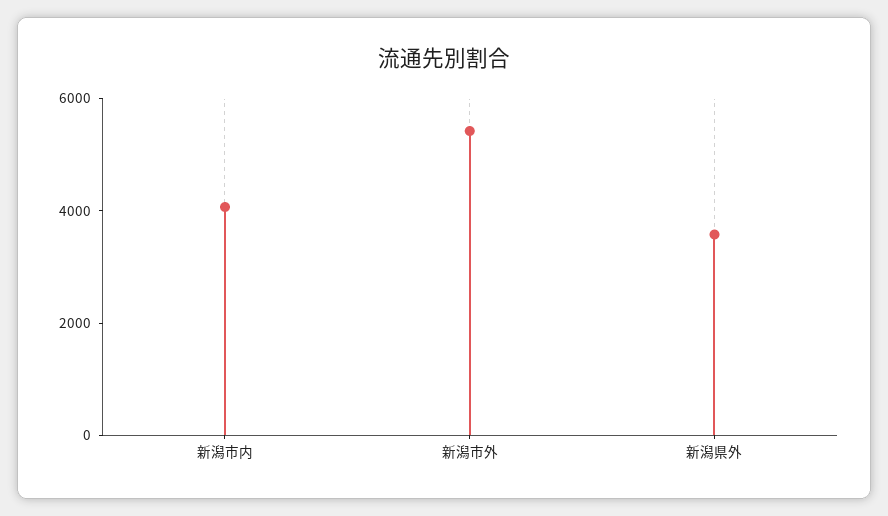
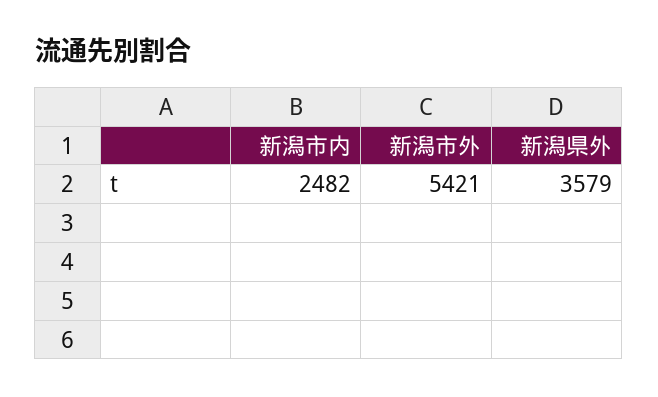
新潟市内: 4000 -> 2482

